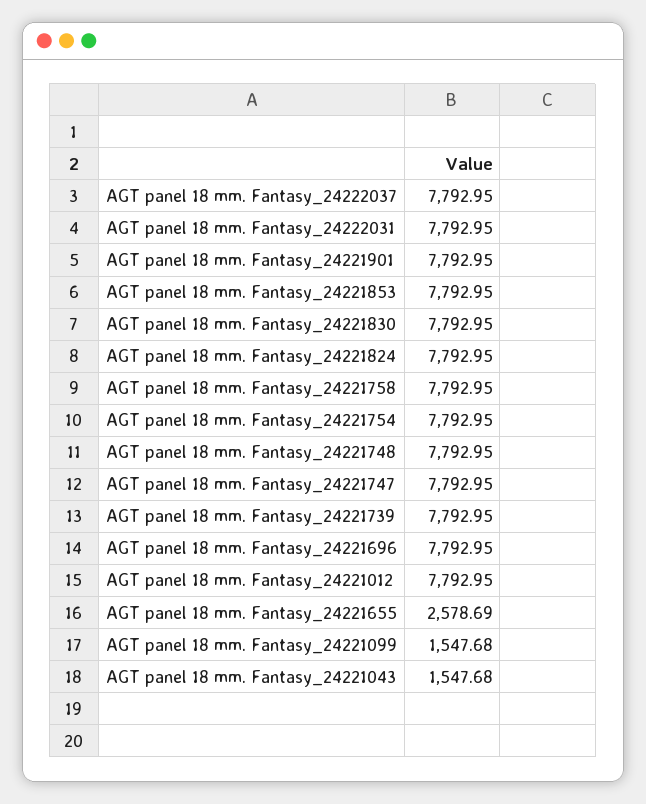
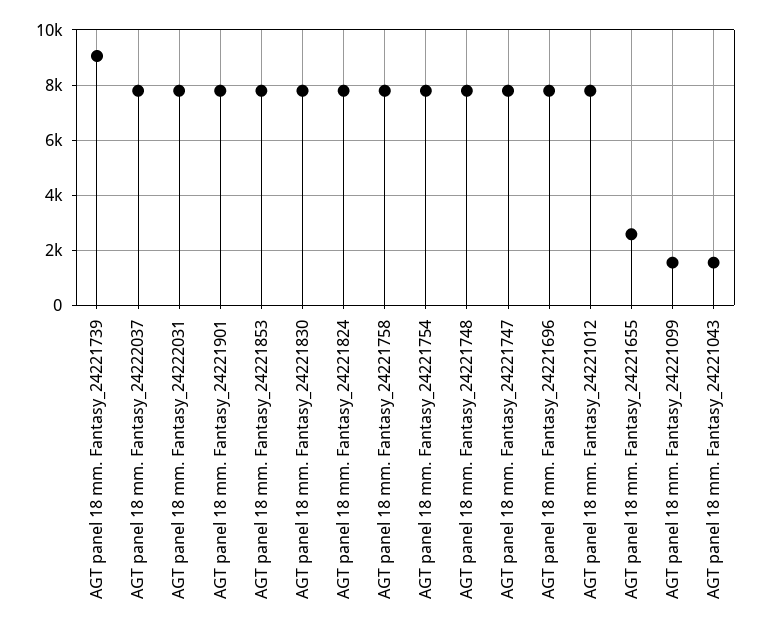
AGT panel 18 mm. Fantasy_24221739: 7792.95 -> 9000

